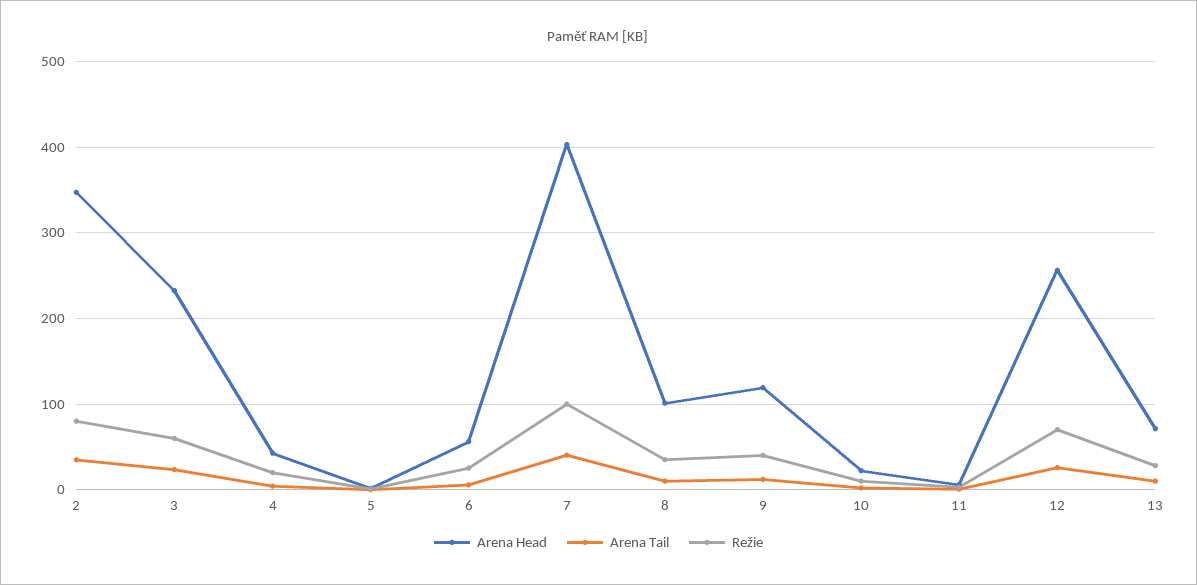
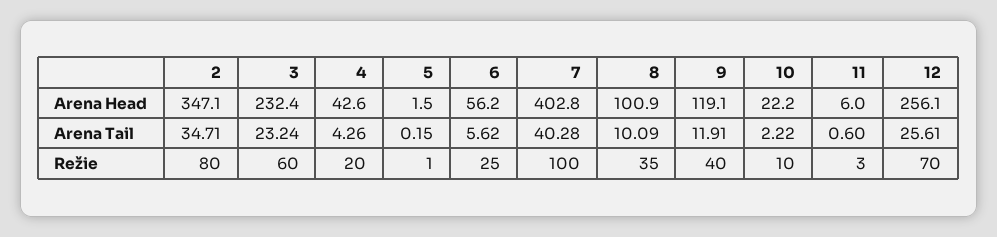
Arena Head, 13: 70 -> none
Arena Tail, 13: 10 -> none
Režie, 13: 30 -> none

